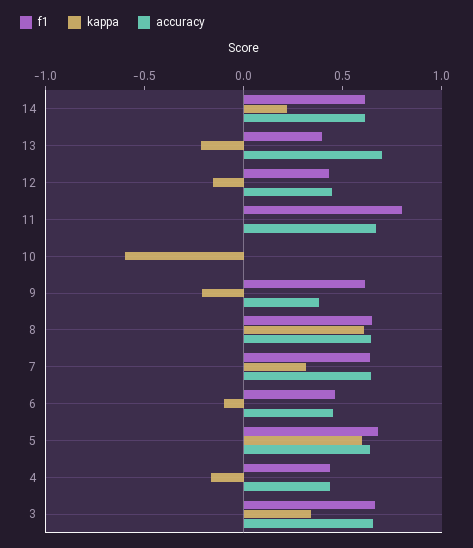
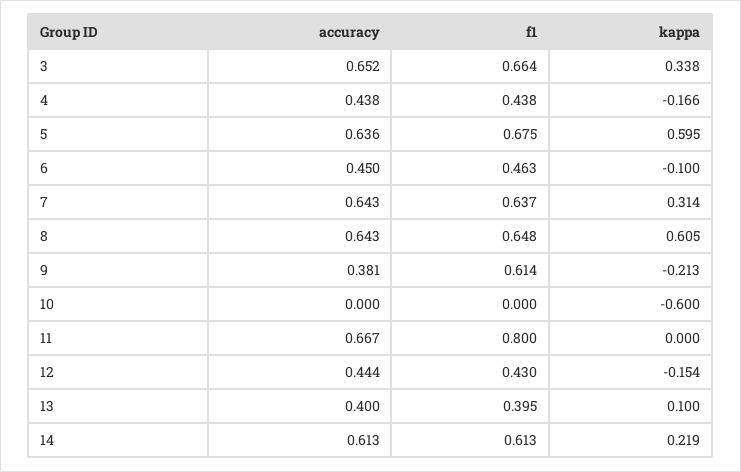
kappa, 13: -0.2 -> 0.1
accuracy, 13: 0.7 -> 0.4

